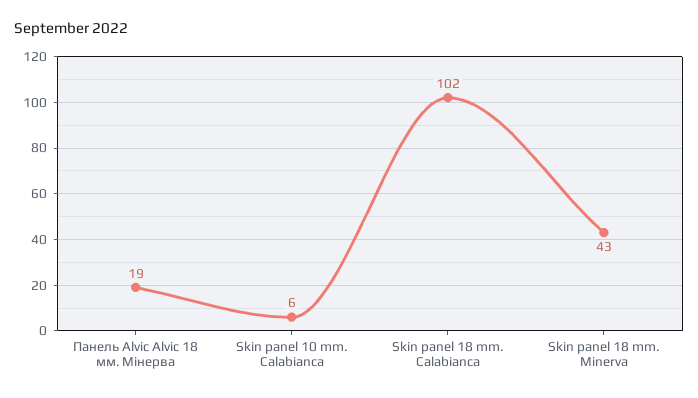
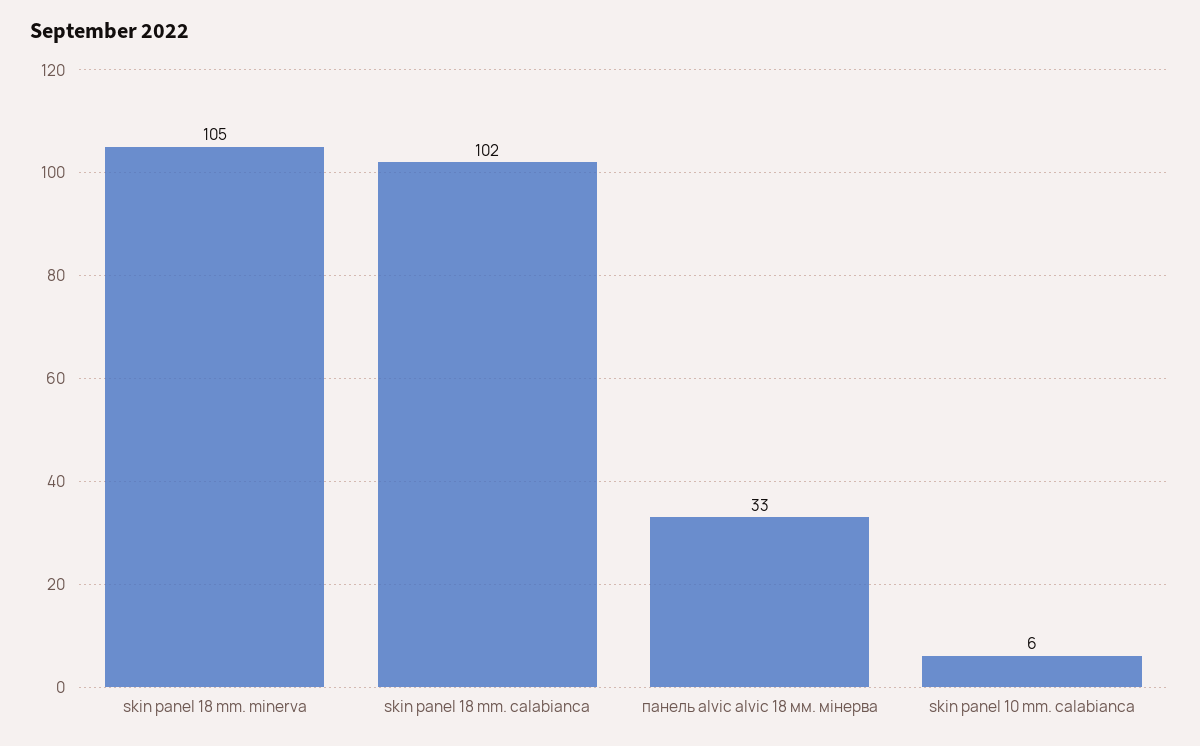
Панель Alvic Alvic 18 мм. Мінерва: 19 -> 33
Skin panel 18 mm. Minerva: 43 -> 105

